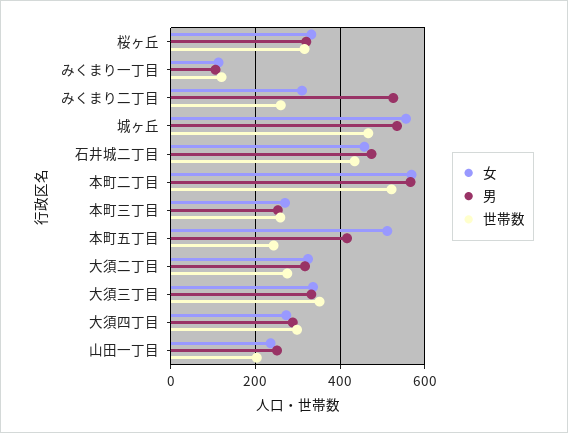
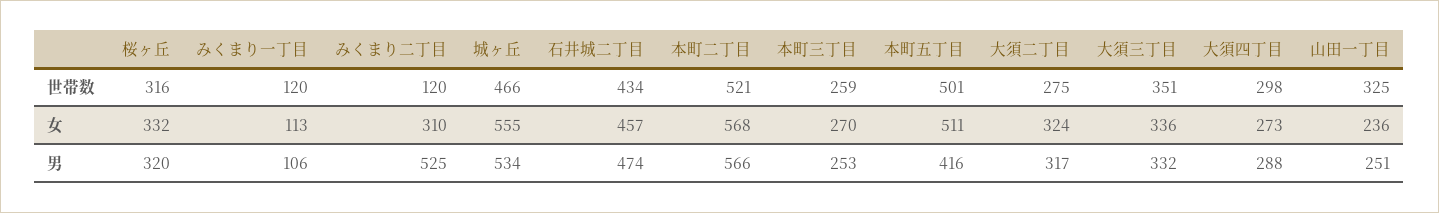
世帯数, みくまり二丁目: 260 -> 120
世帯数, 本町五丁目: 240 -> 501
世帯数, 山田一丁目: 200 -> 325

